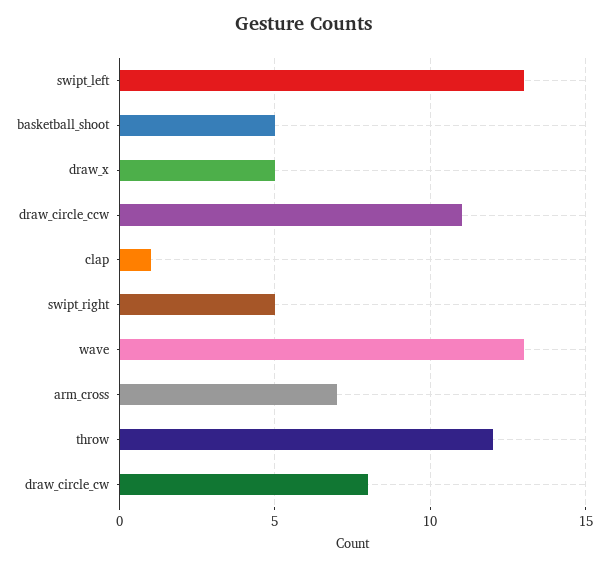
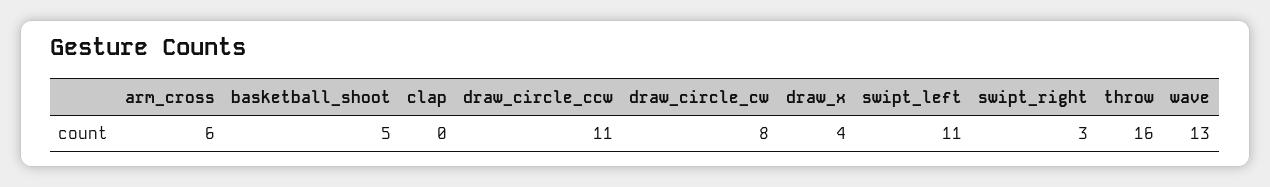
swipt_left: 13 -> 11
draw_x: 5 -> 4
clap: 1 -> 0
swipt_right: 5 -> 3
arm_cross: 7 -> 6
throw: 12 -> 16

